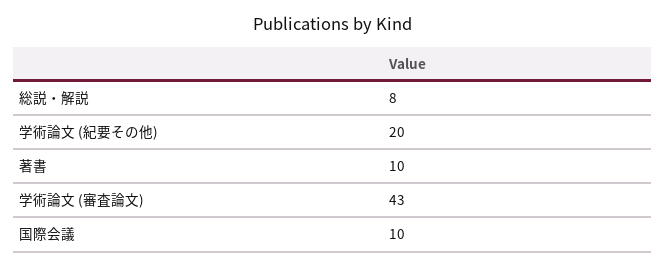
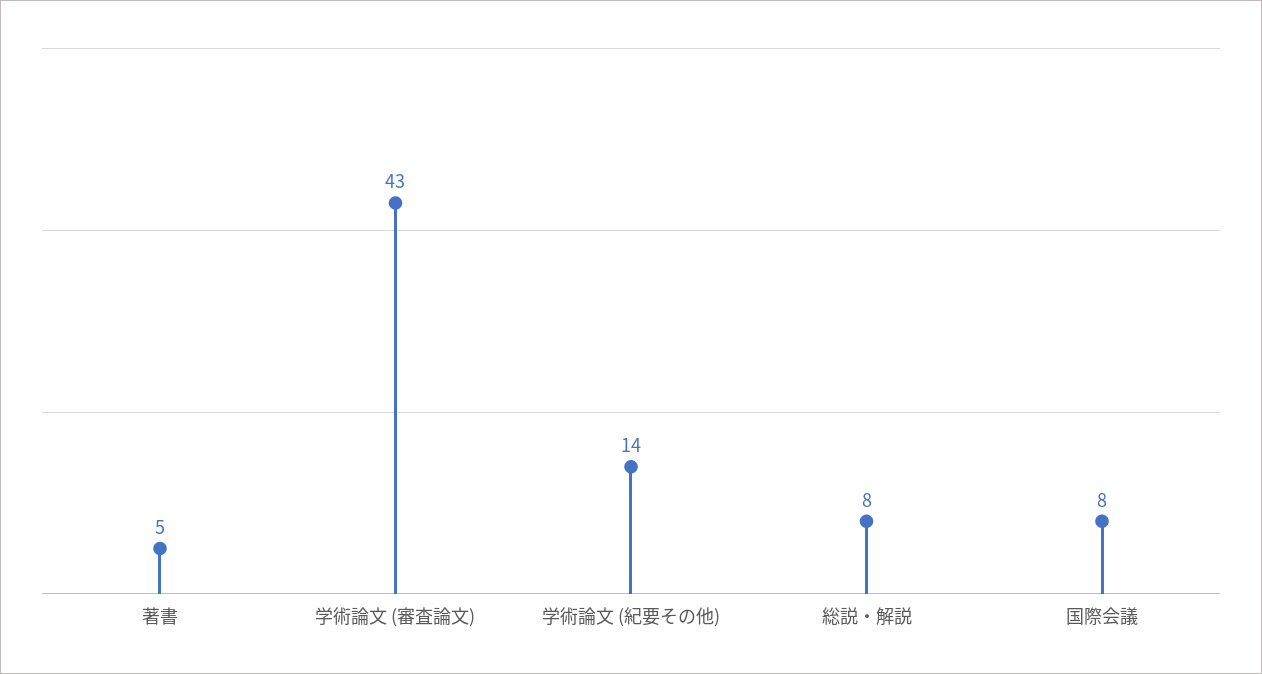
学術論文 (紀要その他): 20 -> 14
著書: 10 -> 5
国際会議: 10 -> 8

